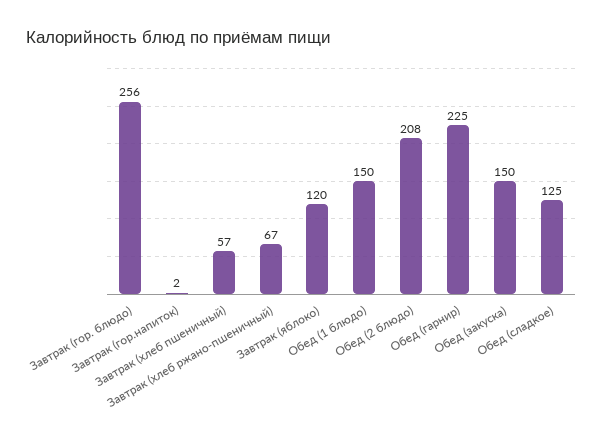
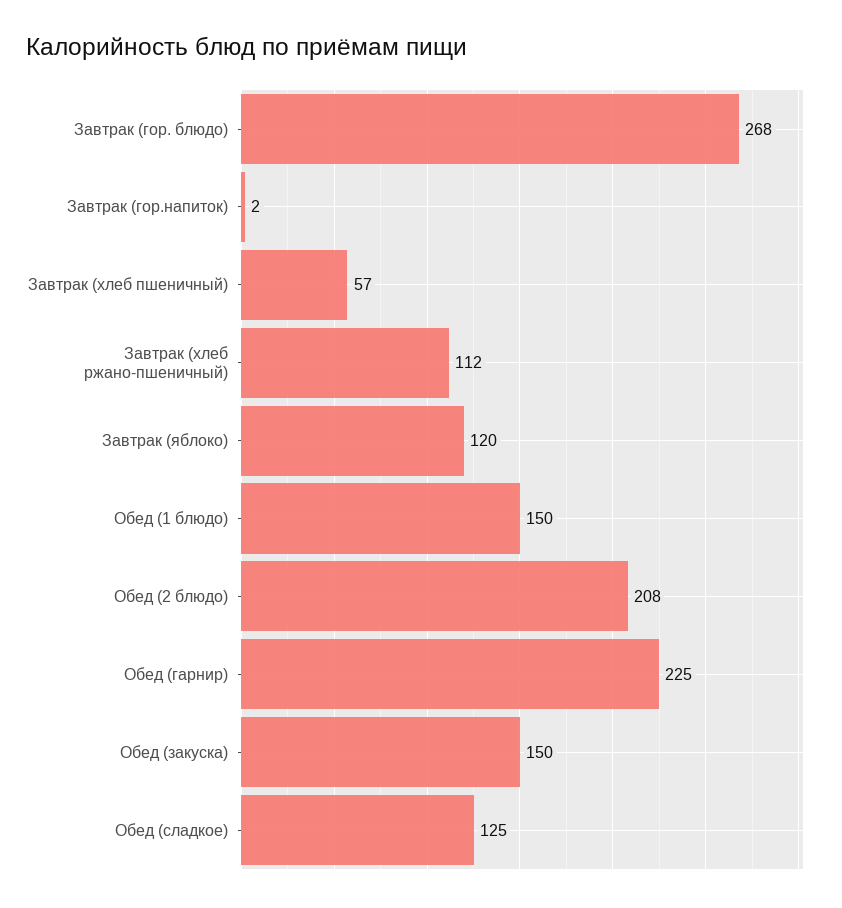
Завтрак (гор. блюдо): 256 -> 268
Завтрак (хлеб ржано-пшеничный): 67 -> 112

